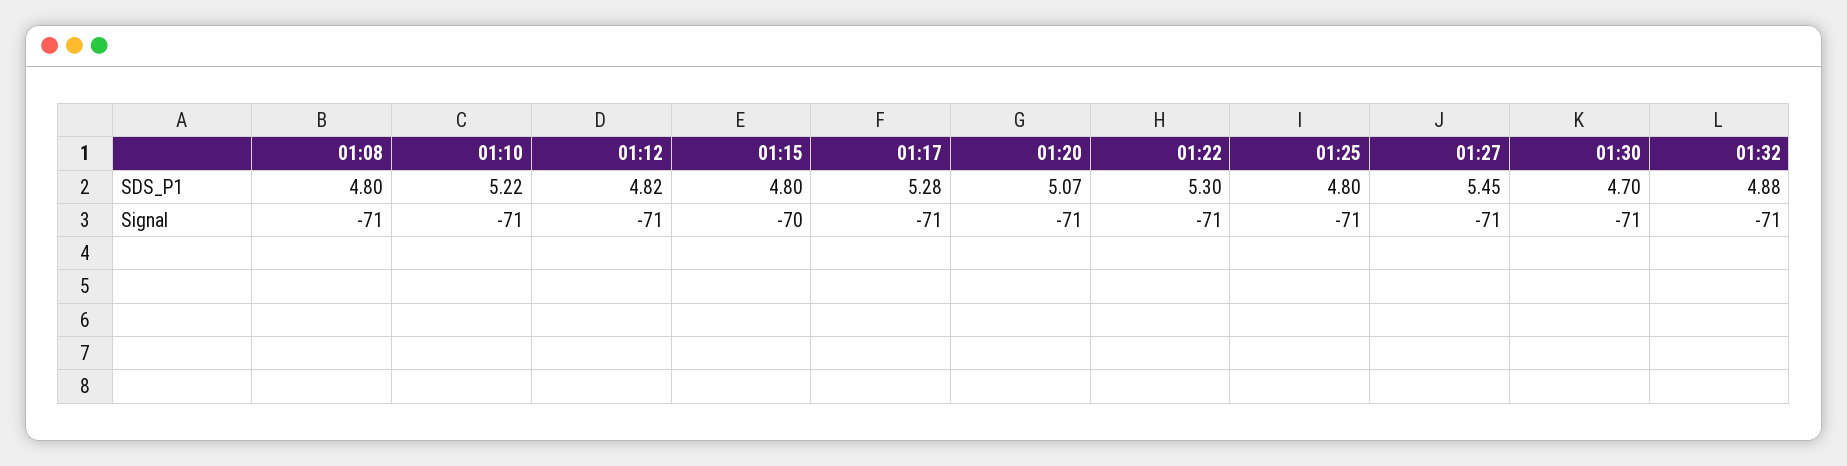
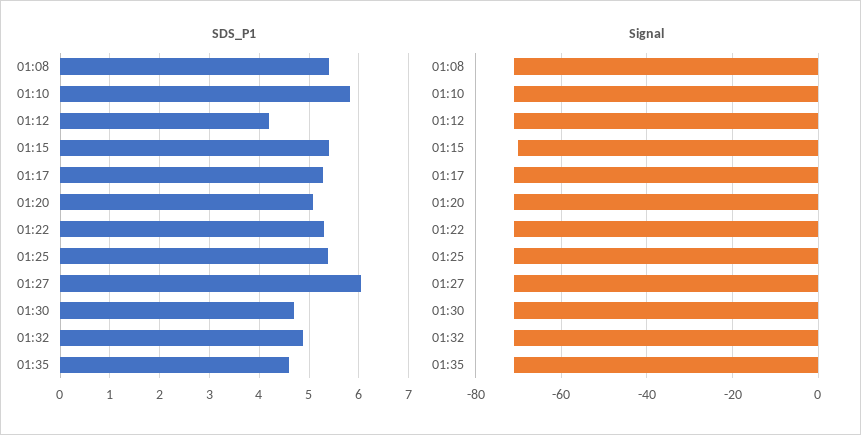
SDS_P1, 01:08: 4.8 -> 5.4
SDS_P1, 01:10: 5.22 -> 5.8
SDS_P1, 01:12: 4.82 -> 4.2
SDS_P1, 01:15: 4.8 -> 5.4
SDS_P1, 01:25: 4.8 -> 5.4
SDS_P1, 01:27: 5.45 -> 6
SDS_P1, 01:35: none -> 4.6
Signal, 01:35: none -> -70

